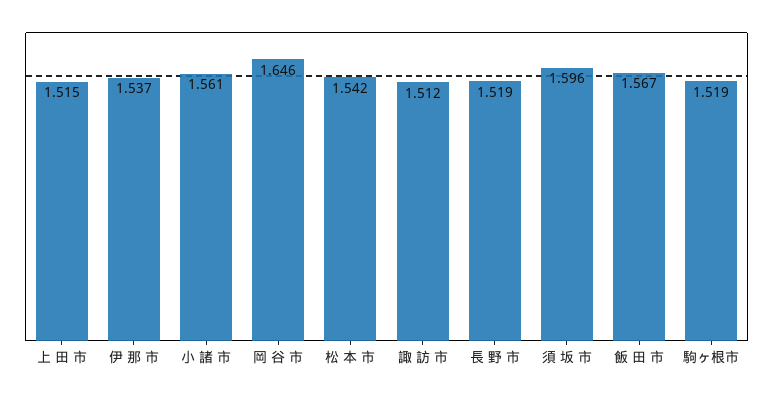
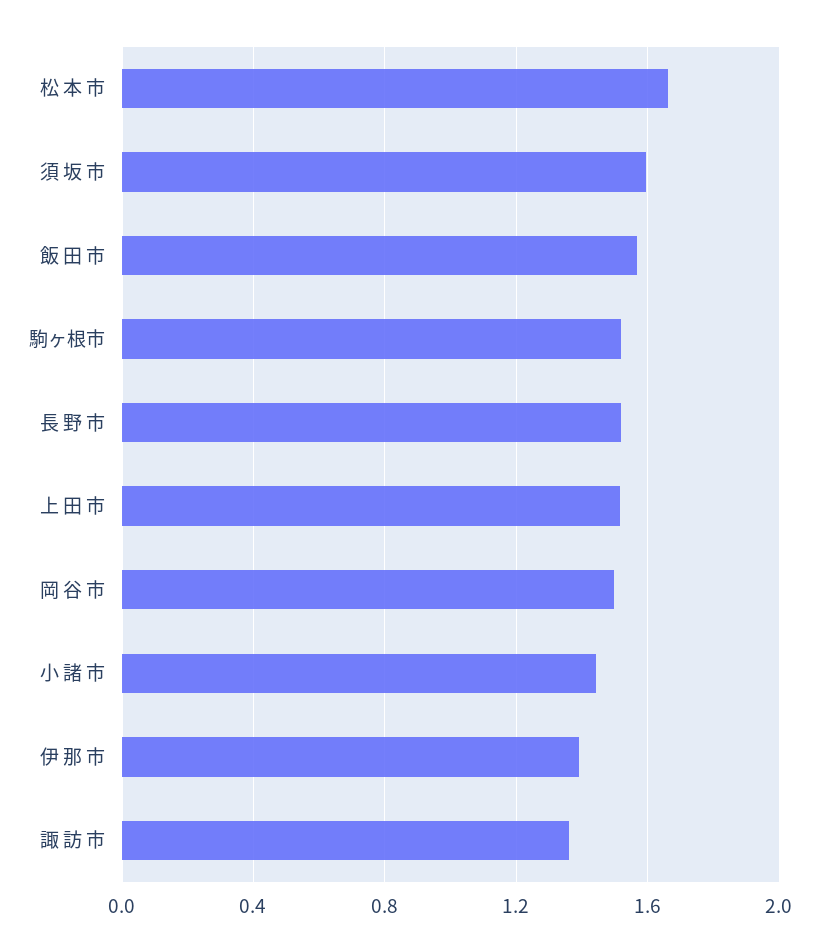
伊 那 市: 1.537 -> 1.4
小 諸 市: 1.561 -> 1.45
岡 谷 市: 1.646 -> 1.5
松 本 市: 1.542 -> 1.65
諏 訪 市: 1.512 -> 1.35

